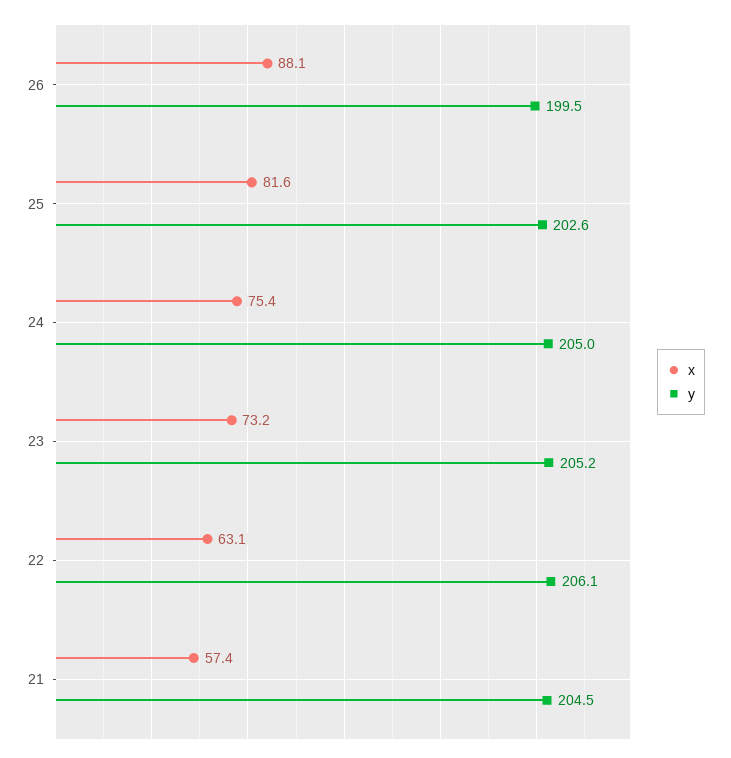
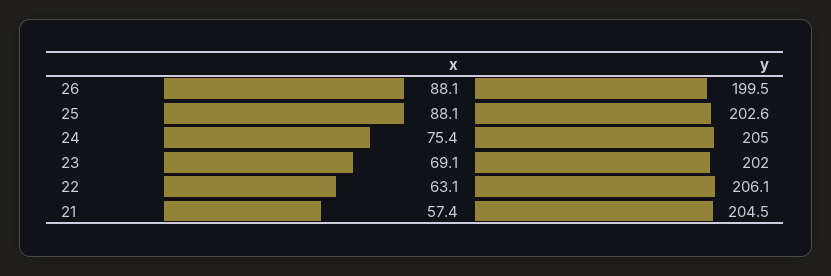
x, 25: 81.6 -> 88.1
x, 23: 73.2 -> 69.1
y, 23: 205.2 -> 202

